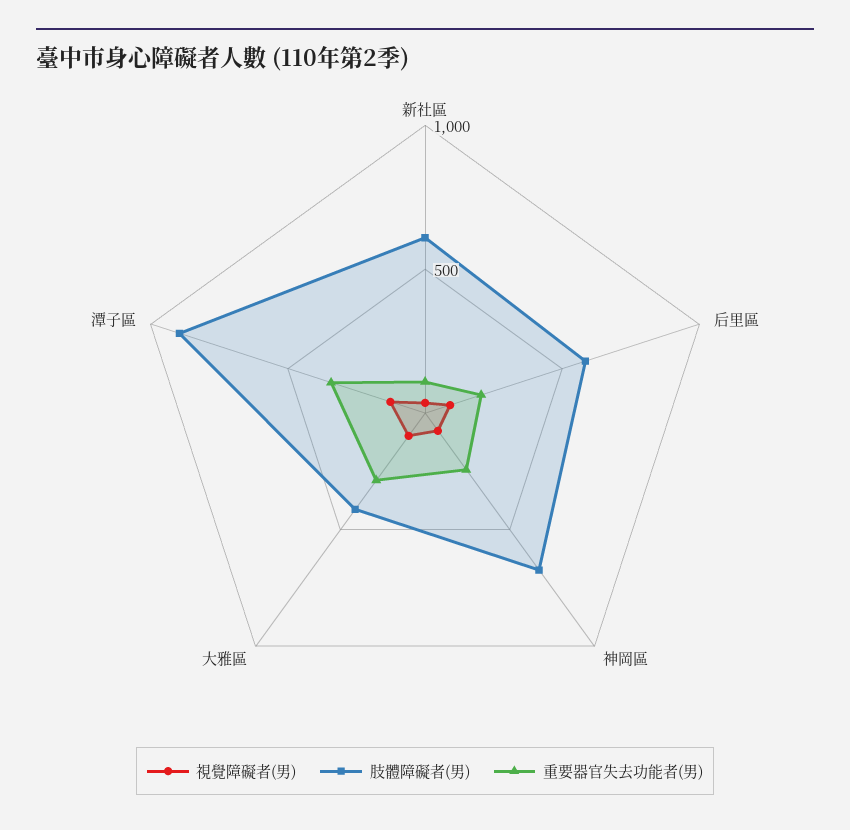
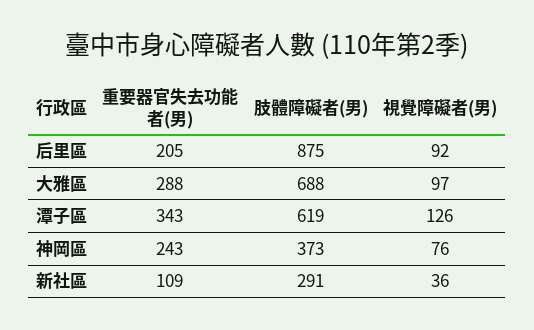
肢體障礙者(男), 新社區: 600 -> 291
肢體障礙者(男), 后里區: 600 -> 875
肢體障礙者(男), 神岡區: 700 -> 373
肢體障礙者(男), 大雅區: 400 -> 688
肢體障礙者(男), 潭子區: 900 -> 619

